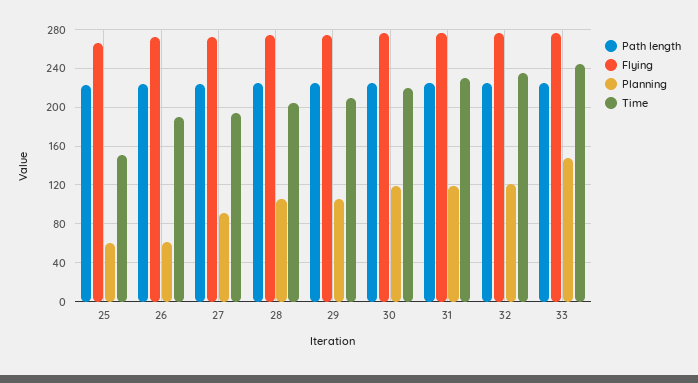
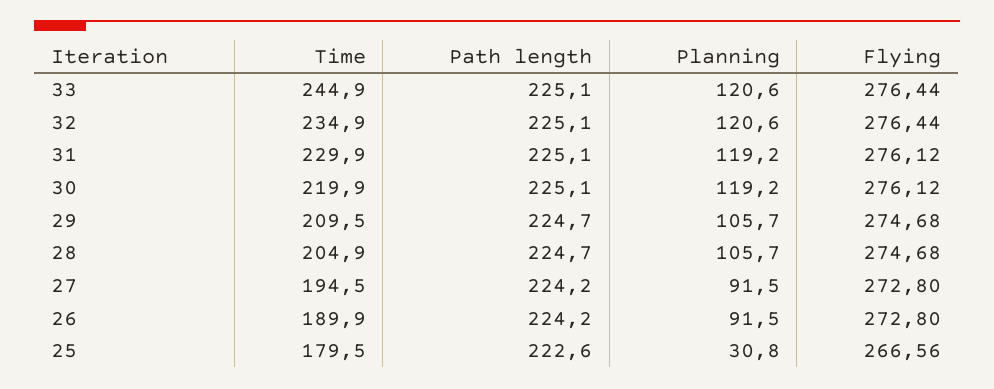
Planning, 25: 60 -> 30.8
Time, 25: 150 -> 179.5
Planning, 26: 60 -> 91.5
Planning, 33: 150 -> 120.6

